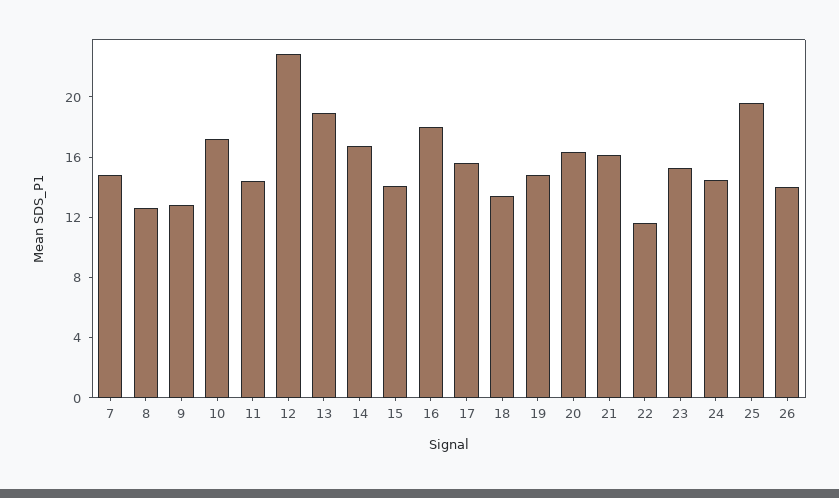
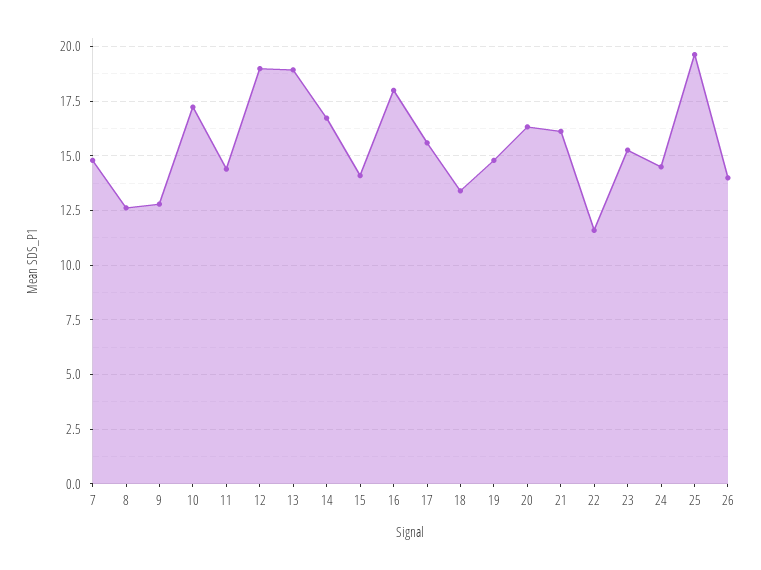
12: 23 -> 19

